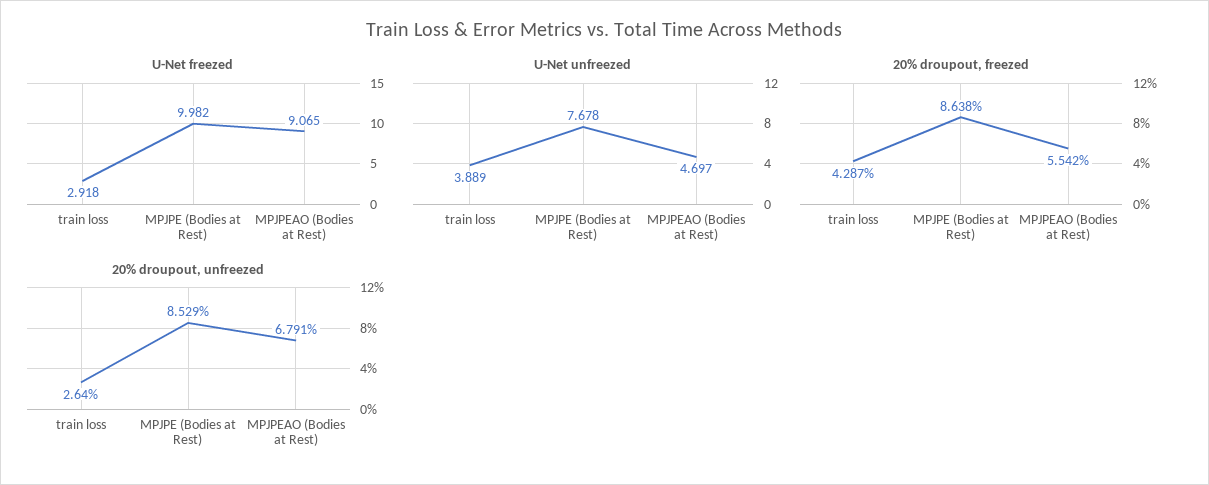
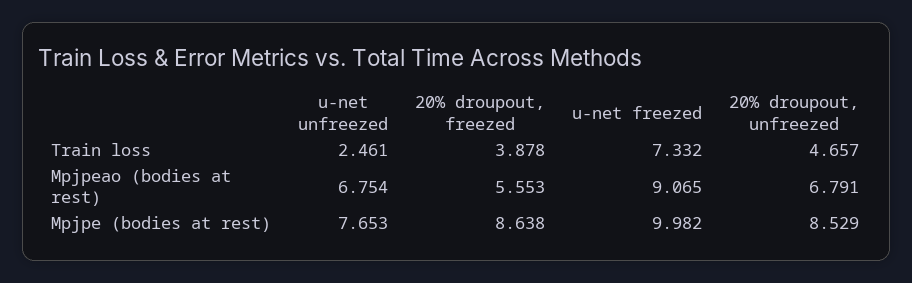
U-Net freezed, train loss: 2.918 -> 7.332
U-Net unfreezed, train loss: 3.889 -> 2.461
U-Net unfreezed, MPJPE (Bodies at Rest): 7.678 -> 7.653
U-Net unfreezed, MPJPEAO (Bodies at Rest): 4.697 -> 6.754
20% droupout, freezed, train loss: 4.287 -> 3.878
20% droupout, freezed, MPJPEAO (Bodies at Rest): 5.542 -> 5.553
20% droupout, unfreezed, train loss: 2.64 -> 4.657

